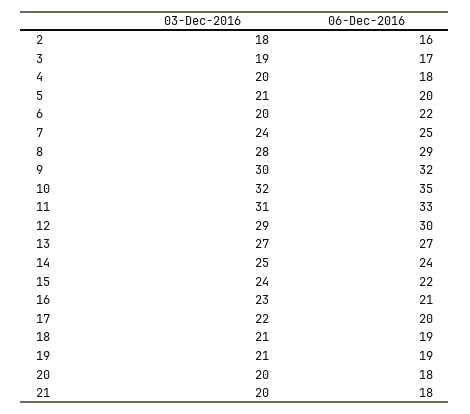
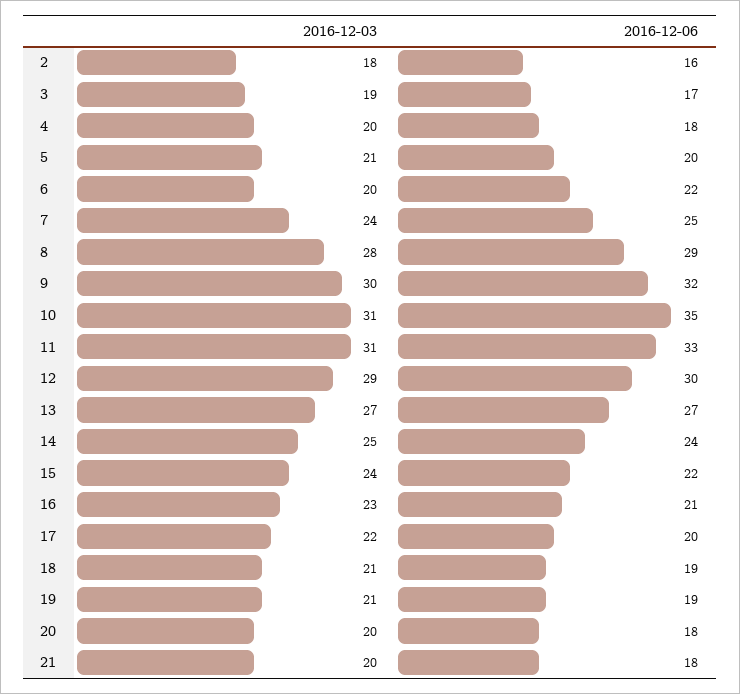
03-Dec-2016, 10: 32 -> 31

